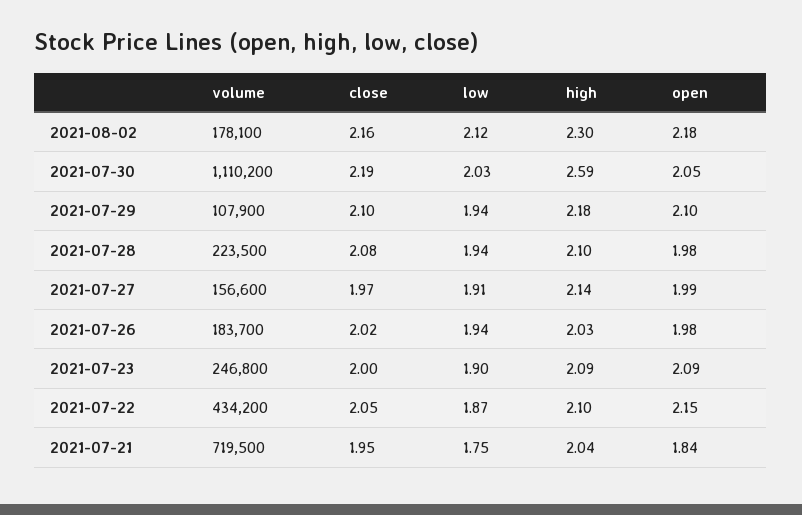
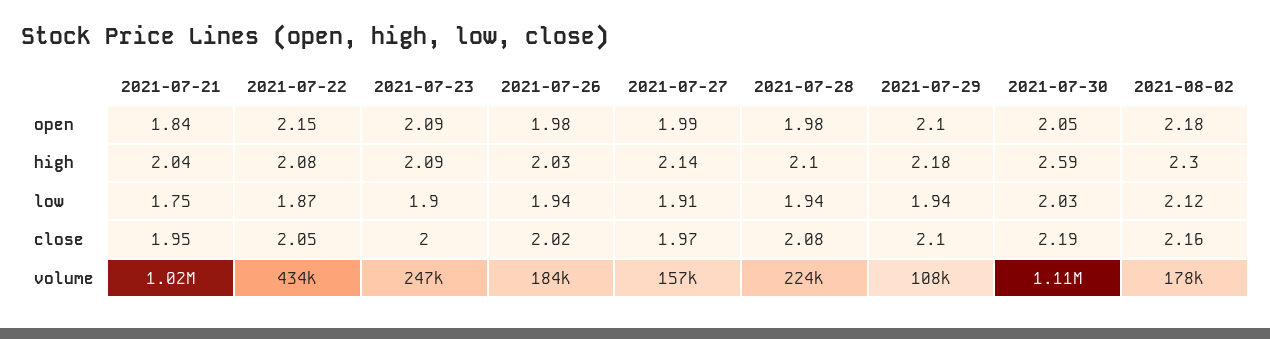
high, 2021-07-22: 2.1 -> 2.08
volume, 2021-07-21: 719500 -> 1020000

